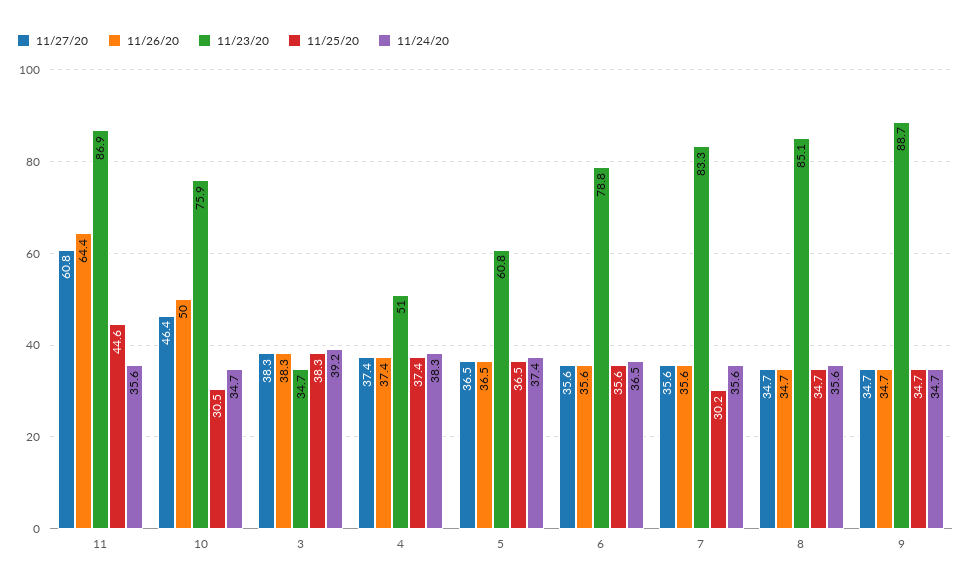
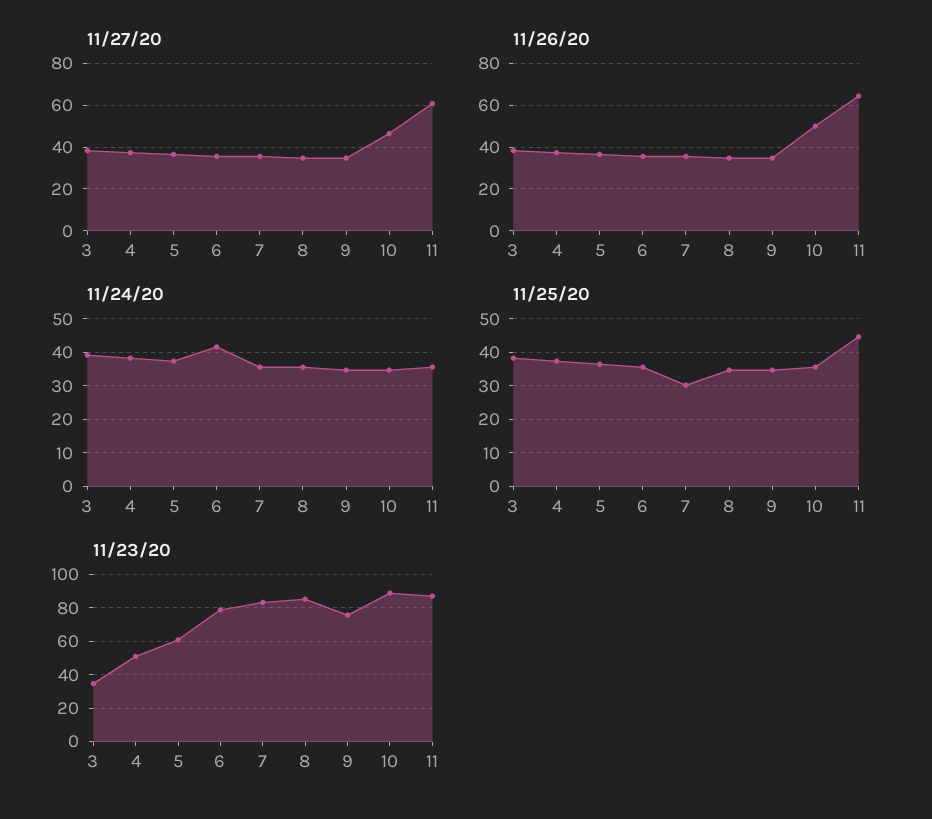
11/23/20, 10: 75.9 -> 90
11/25/20, 10: 30.5 -> 36
11/24/20, 6: 36.5 -> 42
11/23/20, 9: 88.7 -> 75

